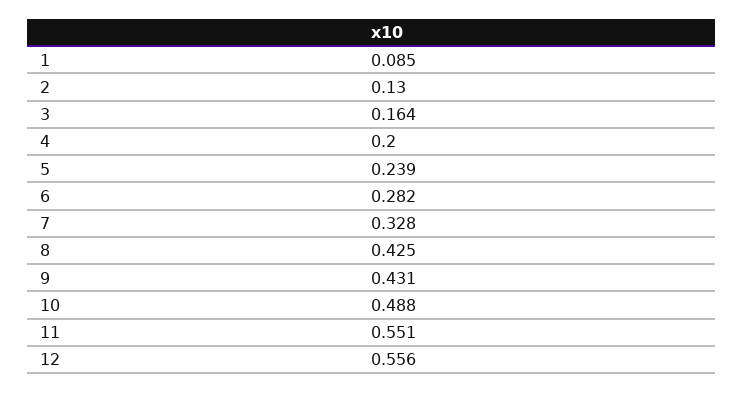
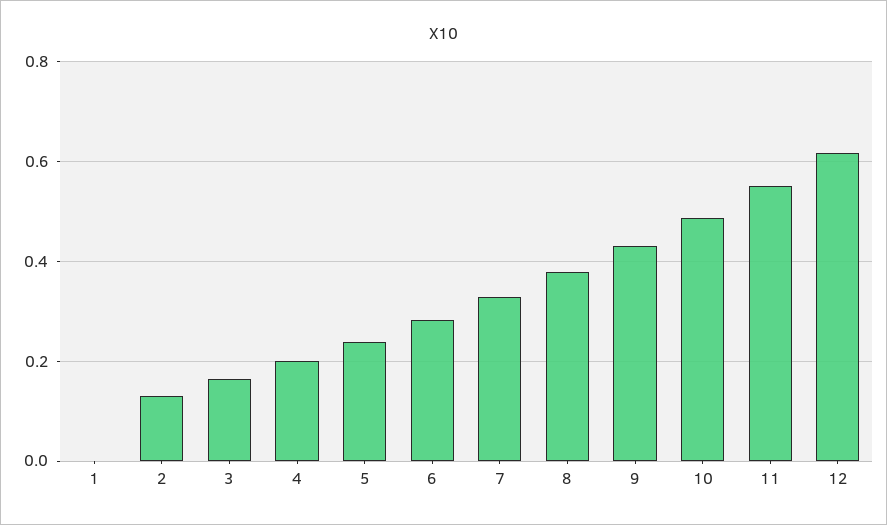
1: 0.085 -> 0
8: 0.425 -> 0.38
12: 0.556 -> 0.62

